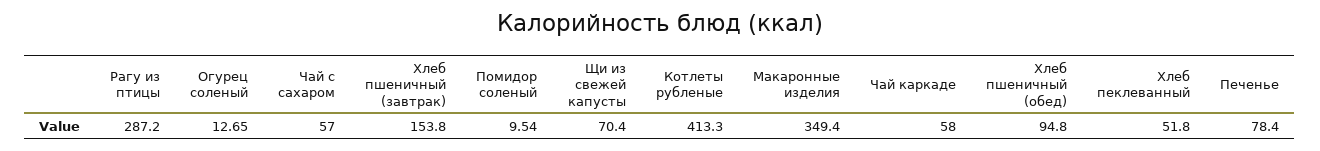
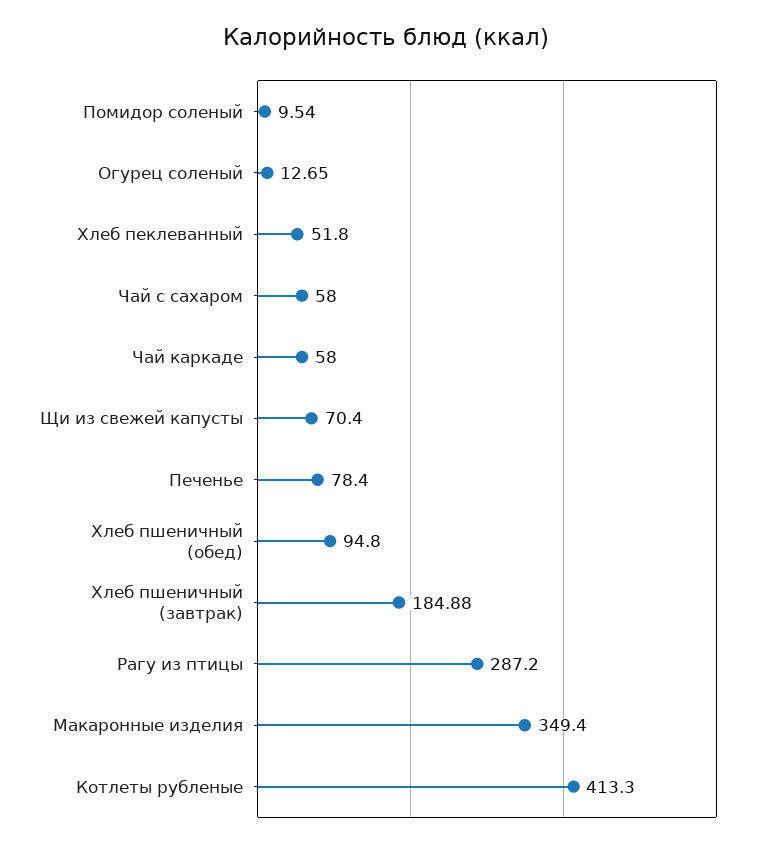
Чай с сахаром: 57 -> 58
Хлеб пшеничный (завтрак): 153.8 -> 184.88

